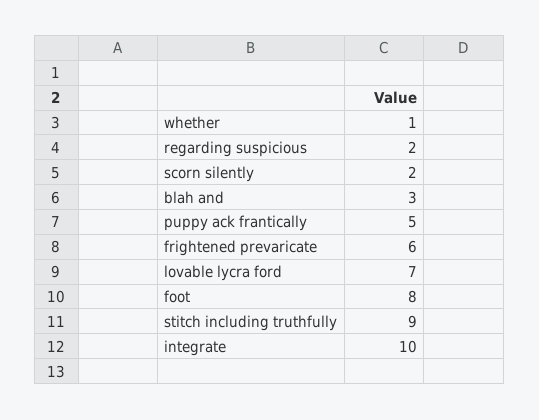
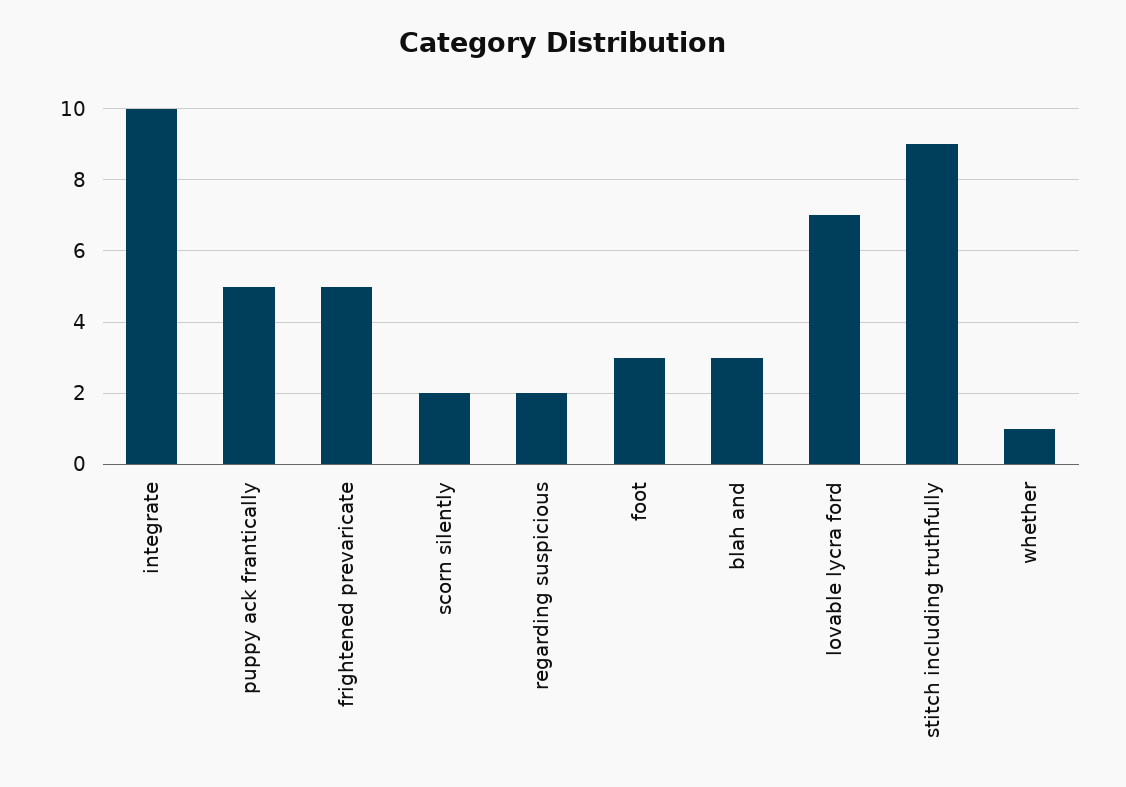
frightened prevaricate: 6 -> 5
foot: 8 -> 3

